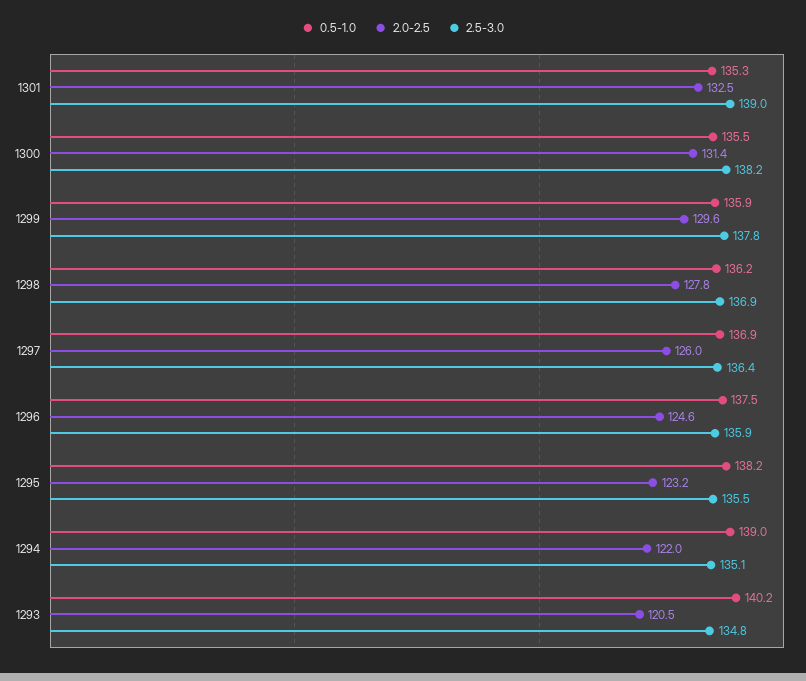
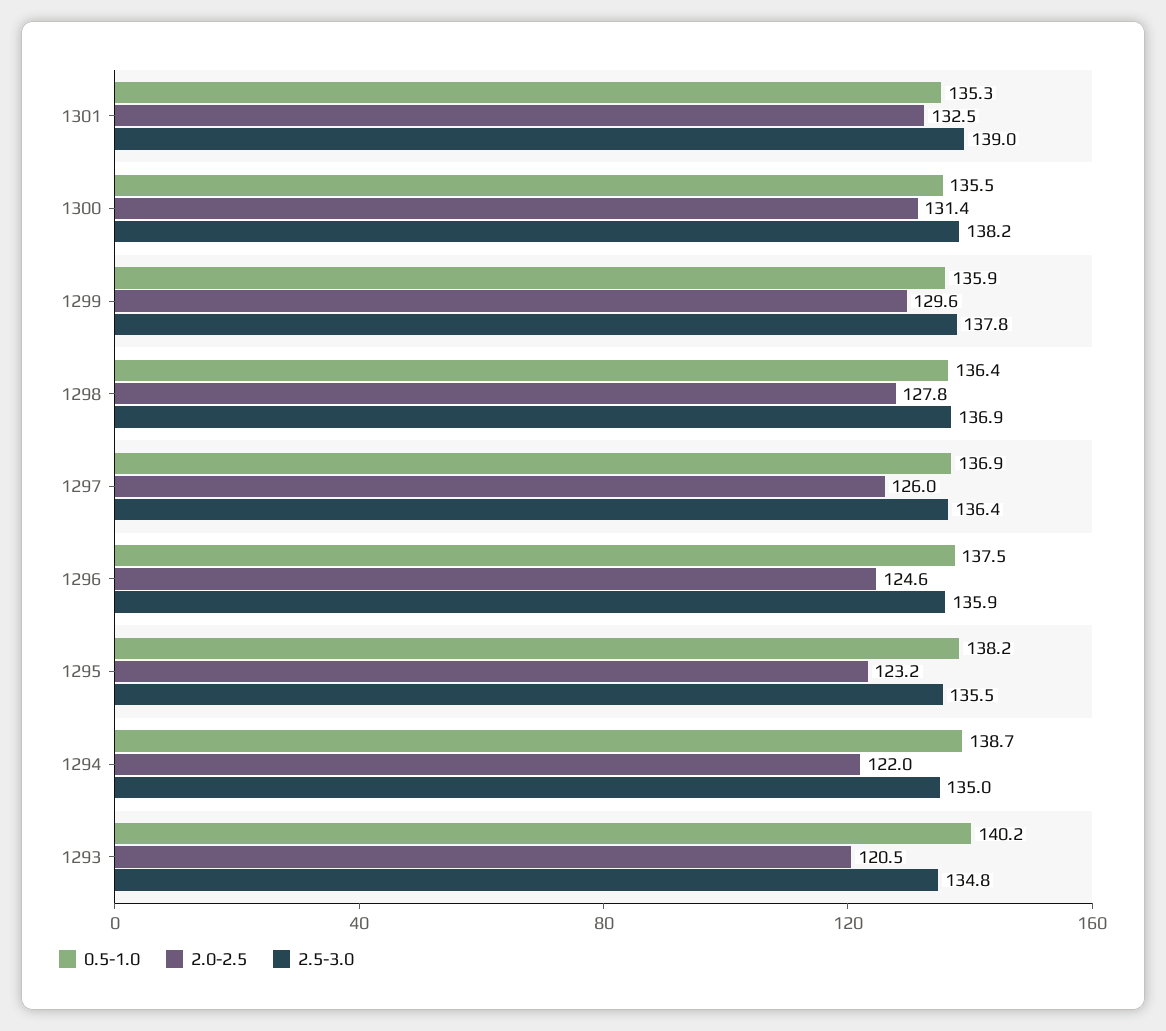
0.5-1.0, 1298: 136.2 -> 136.4
0.5-1.0, 1294: 139 -> 138.7
2.5-3.0, 1294: 135.1 -> 135

